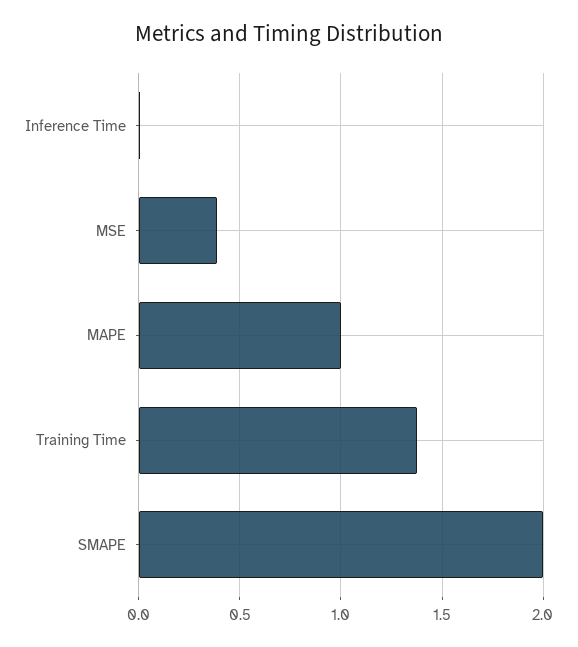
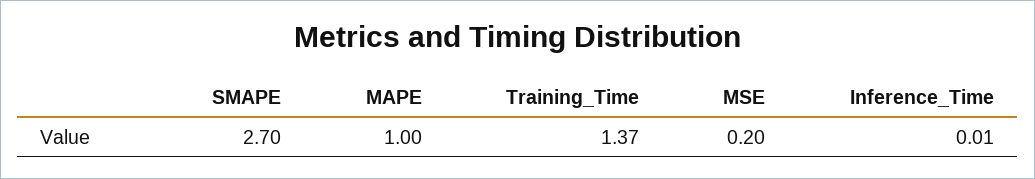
MSE: 0.4 -> 0.2
SMAPE: 2 -> 2.7

